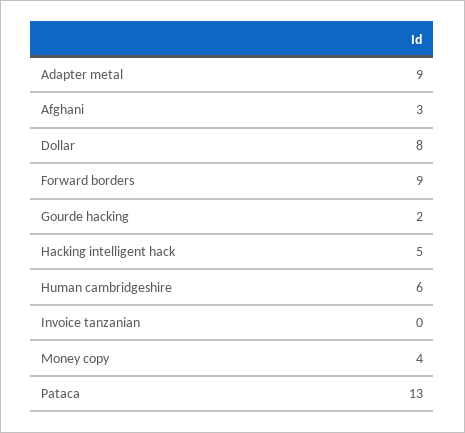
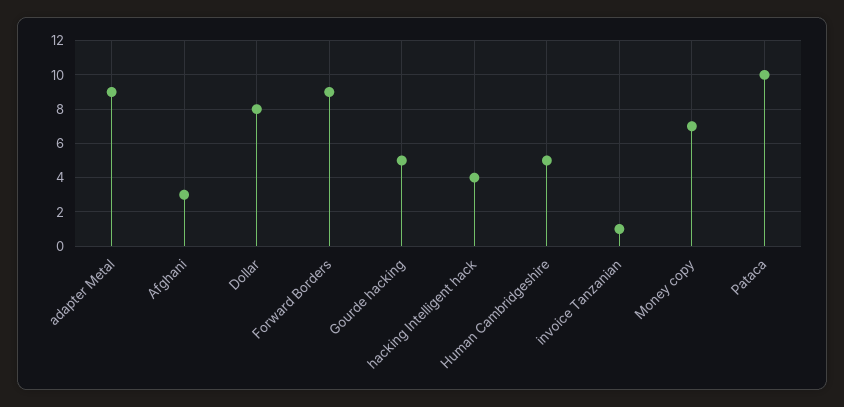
Gourde hacking: 2 -> 5
Hacking intelligent hack: 5 -> 4
Human cambridgeshire: 6 -> 5
Invoice tanzanian: 0 -> 1
Money copy: 4 -> 7
Pataca: 13 -> 10

